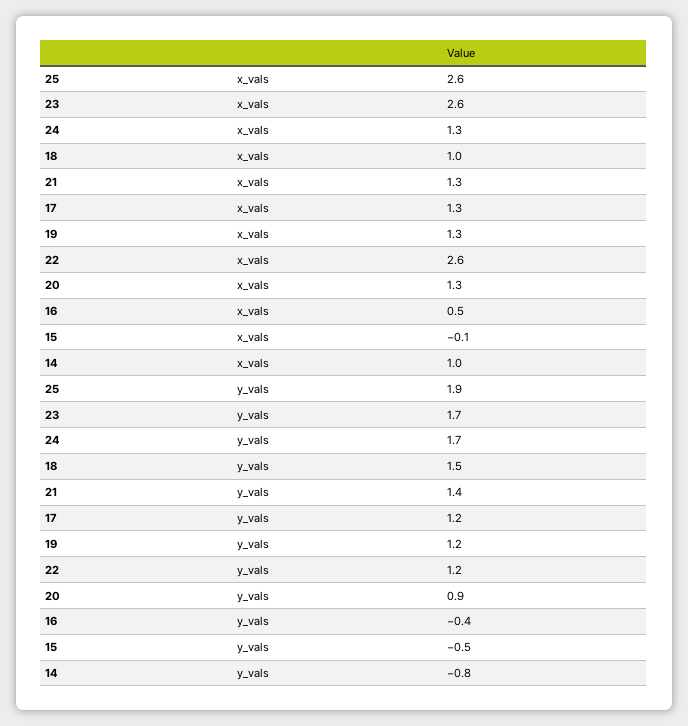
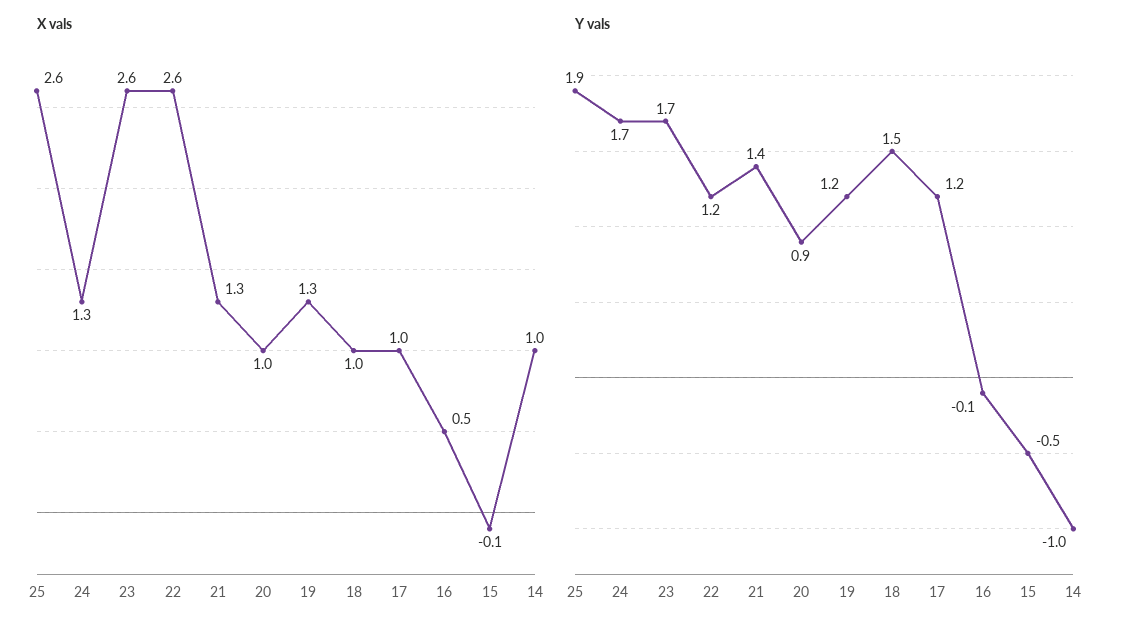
x_vals, 17: 1.3 -> 1
x_vals, 20: 1.3 -> 1
y_vals, 16: -0.4 -> -0.1
y_vals, 14: -0.8 -> -1

